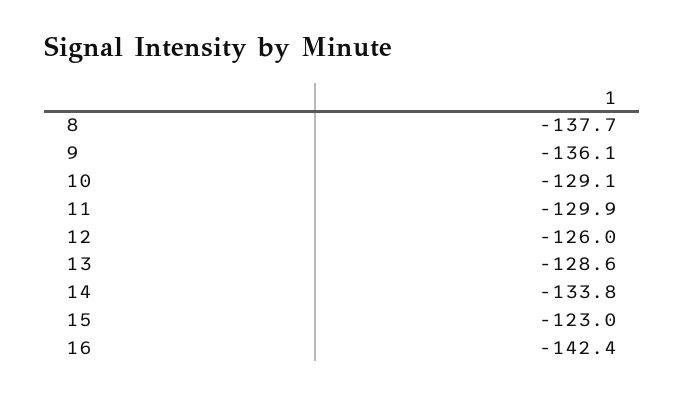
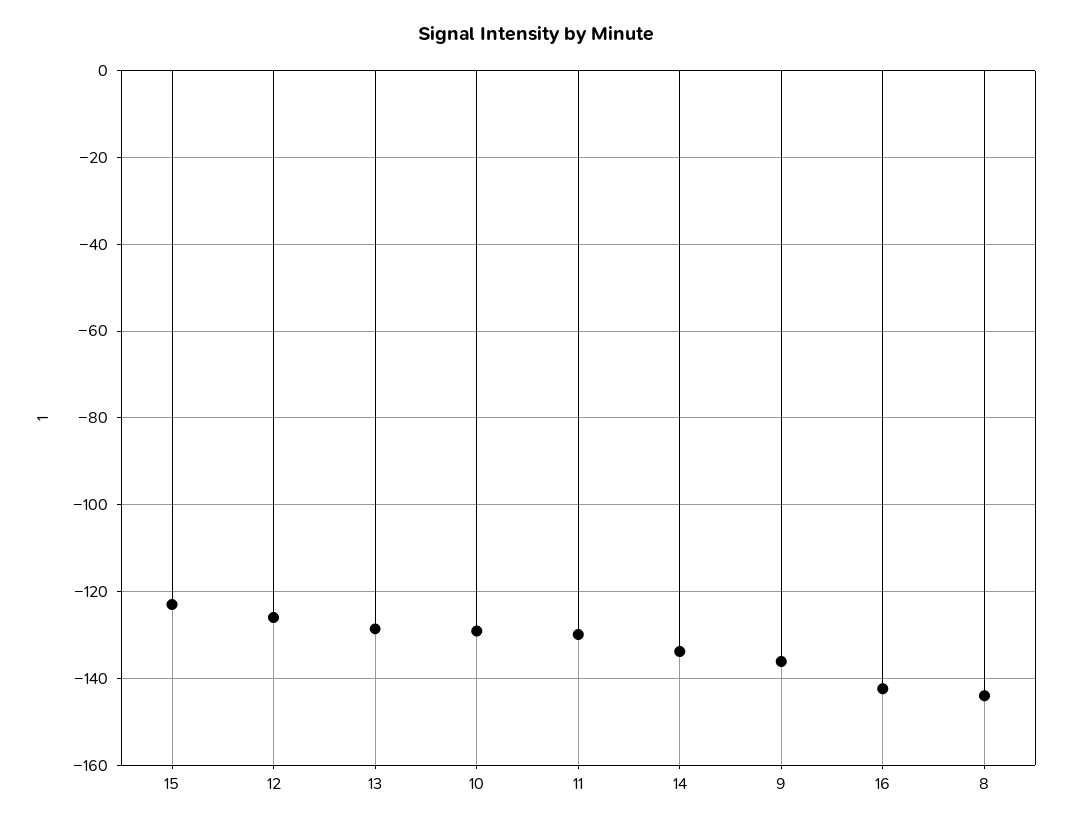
8: -137.7 -> -144

